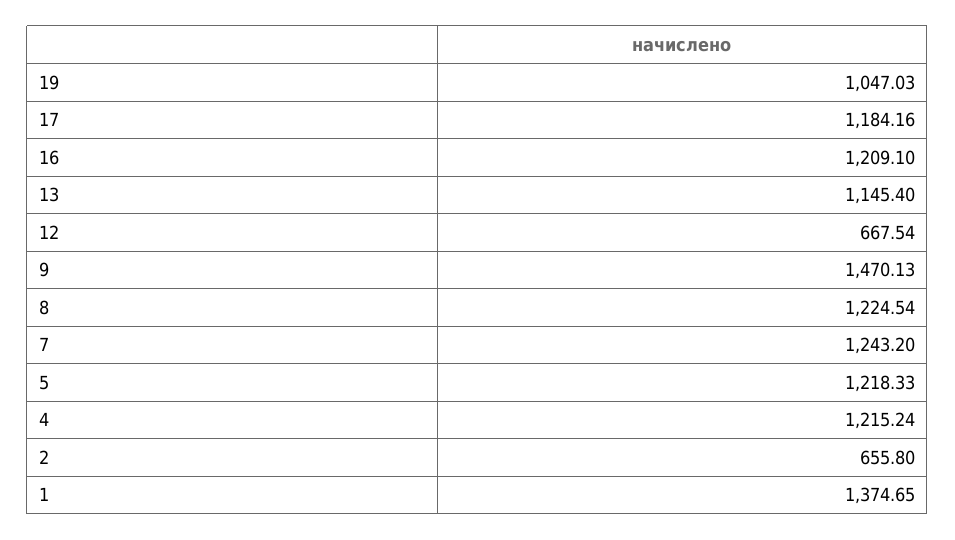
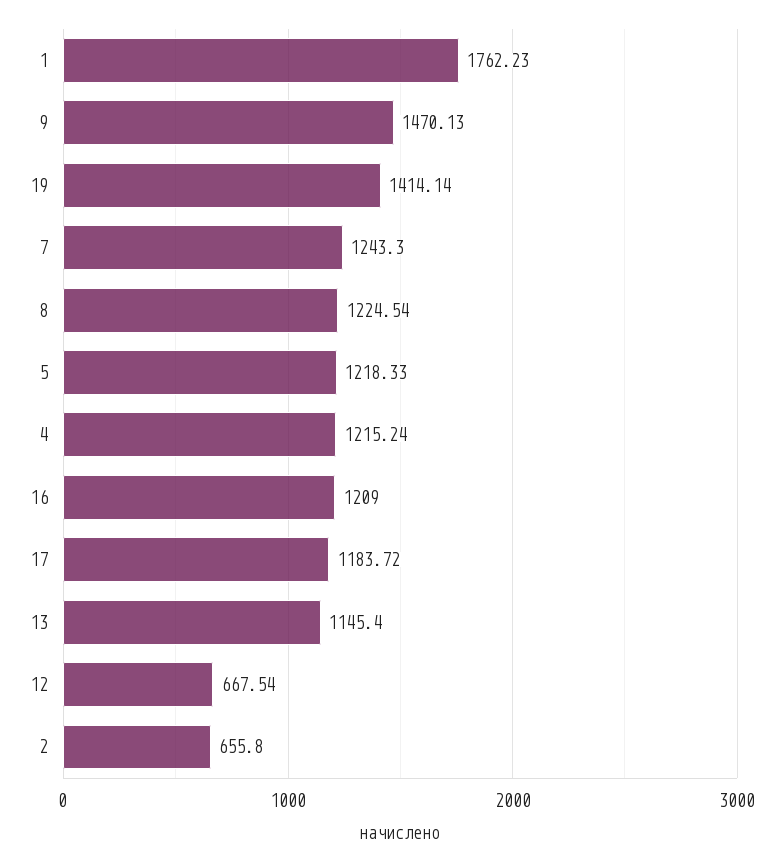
19: 1047.03 -> 1414.14
17: 1184.16 -> 1183.72
16: 1209.1 -> 1209
7: 1243.2 -> 1243.3
1: 1374.65 -> 1762.23

